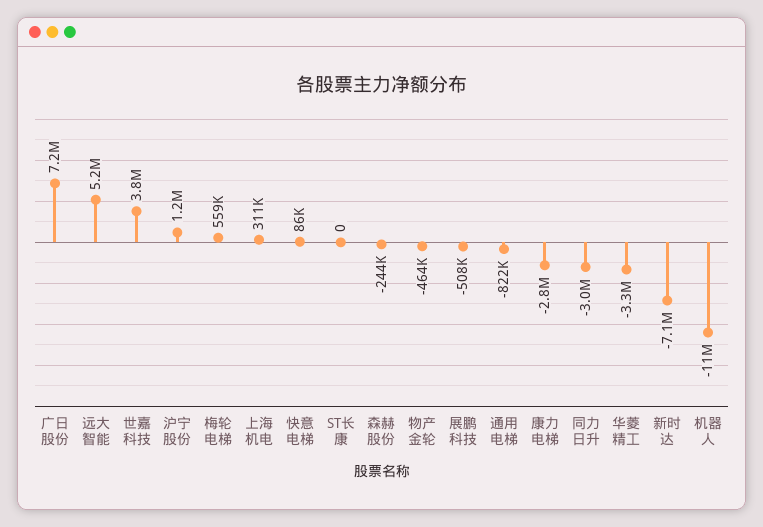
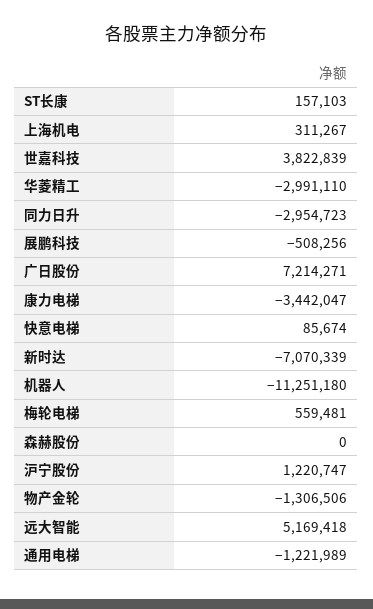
ST长康: 0 -> 157103
森赫股份: -244000 -> 0
物产金轮: -464000 -> -1306506
通用电梯: -822000 -> -1221989
康力电梯: -2800000 -> -3442047
华菱精工: -3300000 -> -2991110

